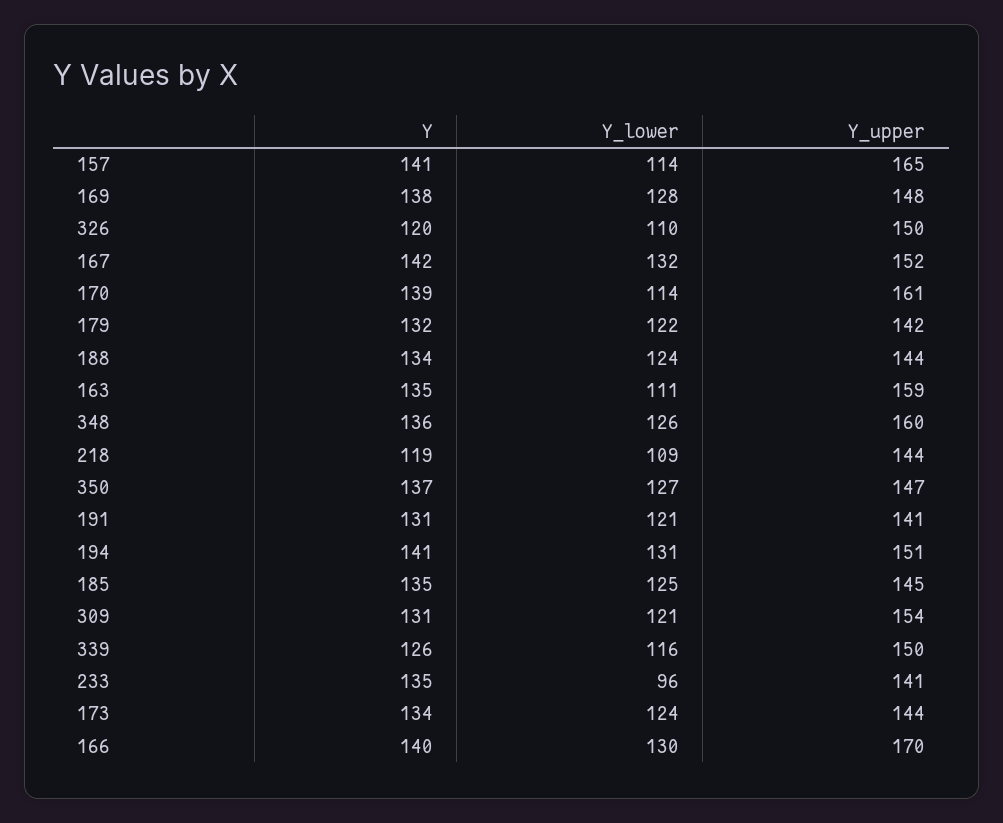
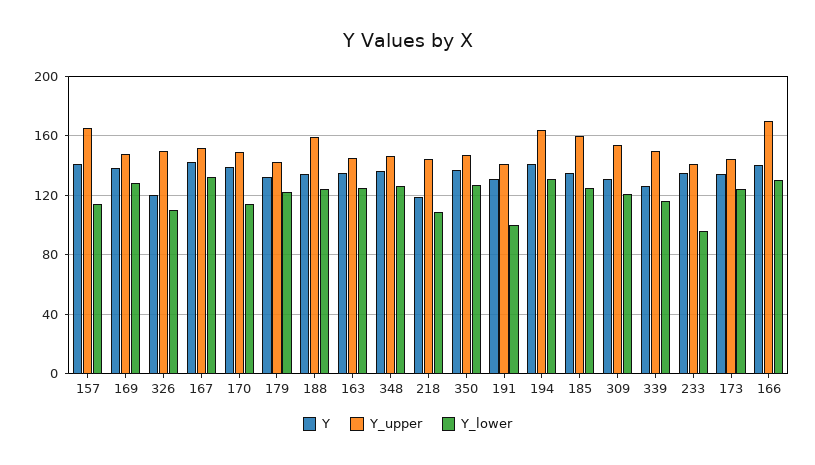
Y_upper, 170: 161 -> 150
Y_upper, 188: 144 -> 160
Y_lower, 163: 111 -> 125
Y_upper, 163: 159 -> 145
Y_upper, 348: 160 -> 145
Y_lower, 191: 121 -> 100
Y_upper, 194: 151 -> 165
Y_upper, 185: 145 -> 160

